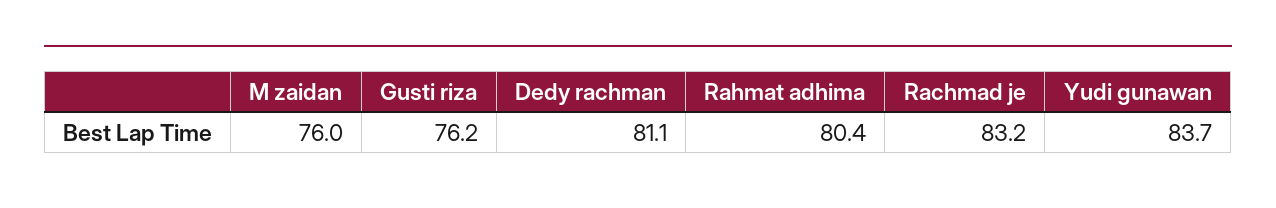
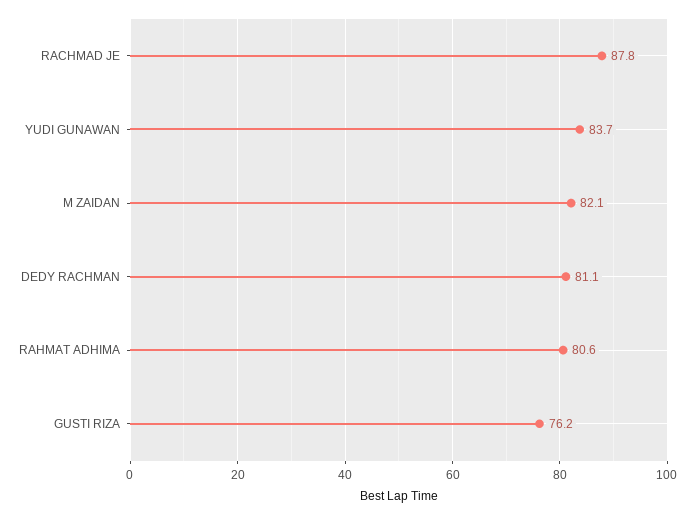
M zaidan: 76 -> 82.1
Rahmat adhima: 80.4 -> 80.6
Rachmad je: 83.2 -> 87.8

